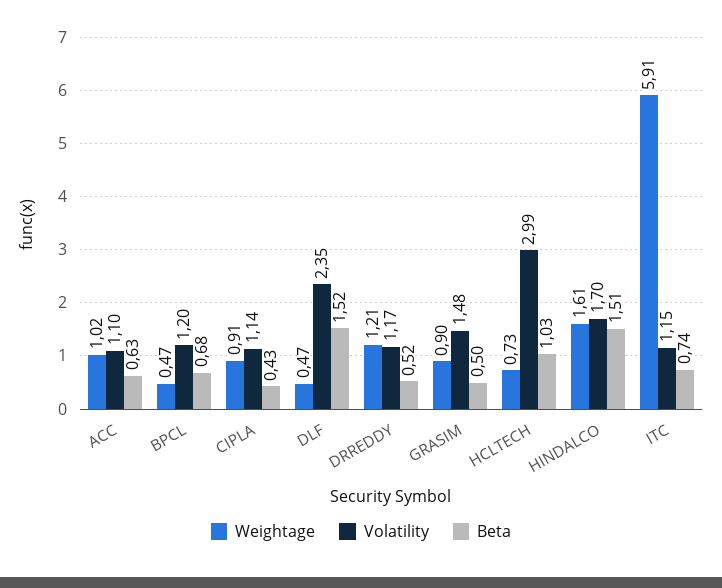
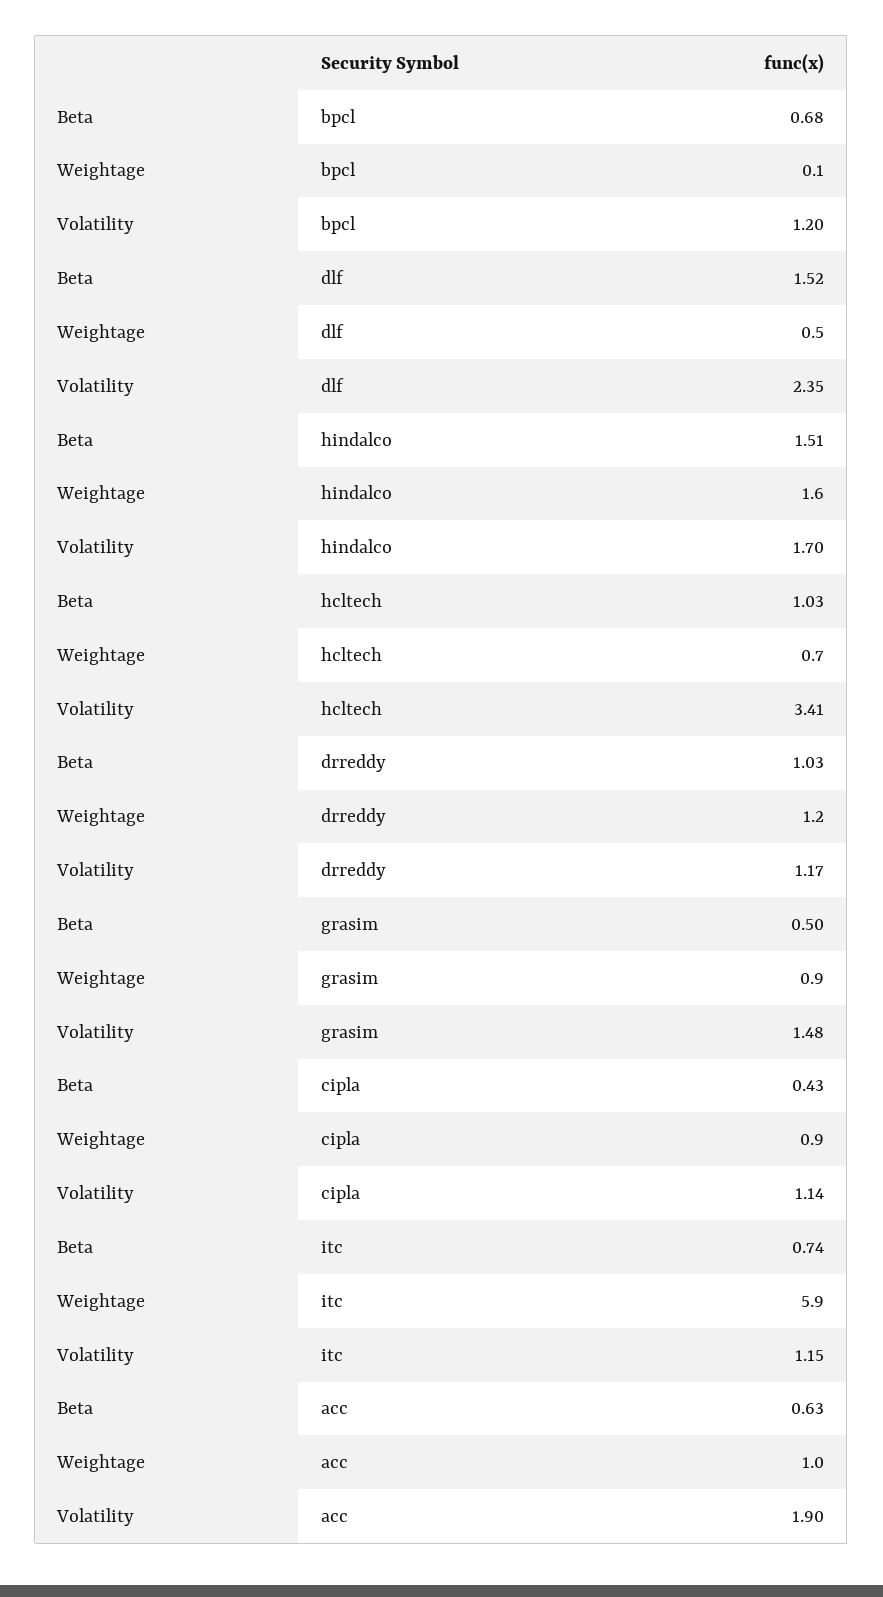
Volatility, ACC: 1.1 -> 1.9
Weightage, BPCL: 0.47 -> 0.1
Beta, DRREDDY: 0.52 -> 1.03
Volatility, HCLTECH: 2.99 -> 3.41

